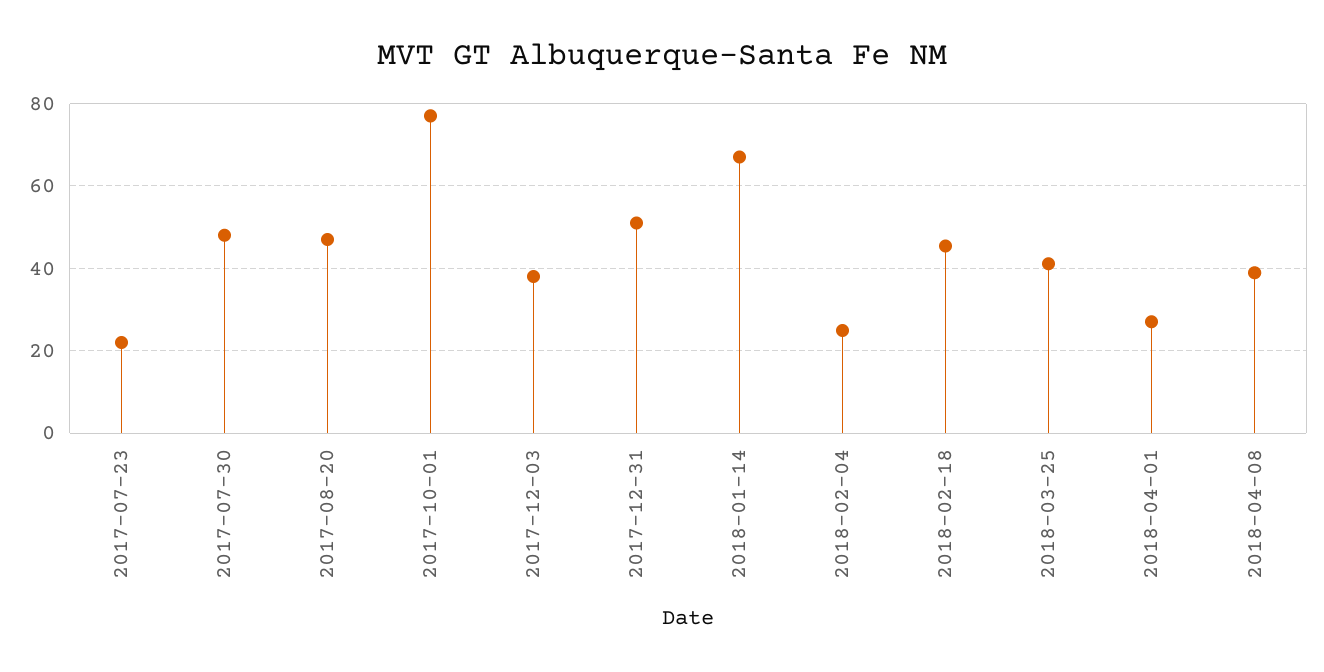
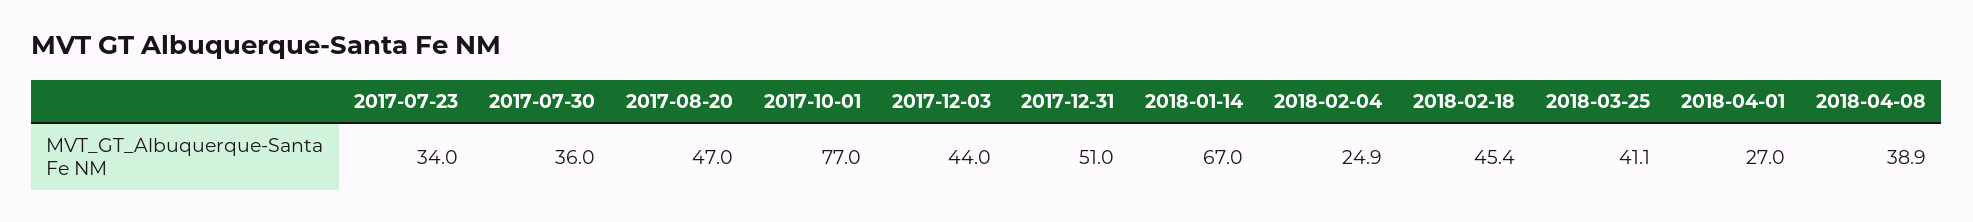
2017-07-23: 22 -> 34
2017-07-30: 48 -> 36
2017-12-03: 38 -> 44

